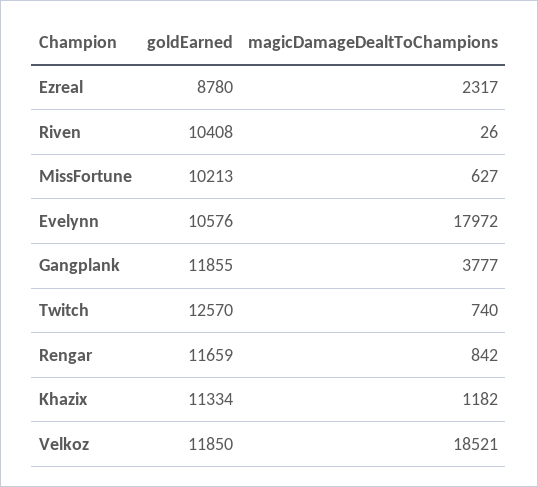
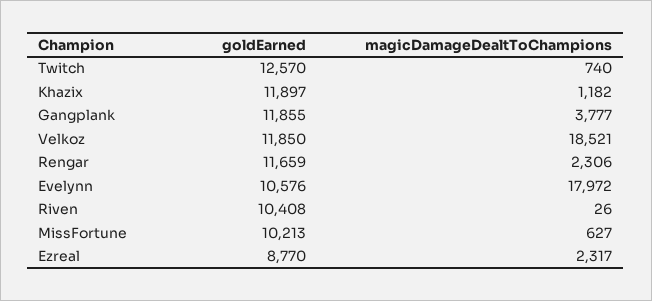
goldEarned, Ezreal: 8780 -> 8770
magicDamageDealtToChampions, Rengar: 842 -> 2306
goldEarned, Khazix: 11334 -> 11897

